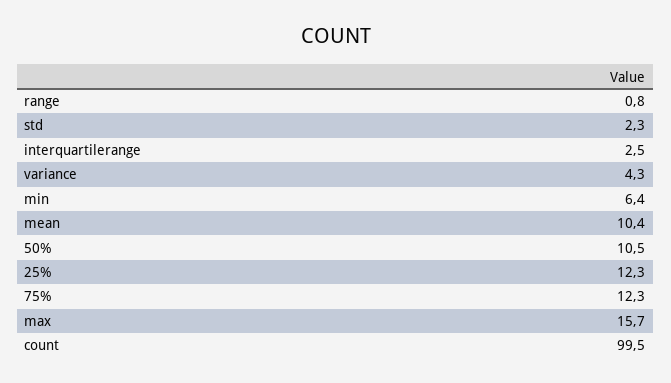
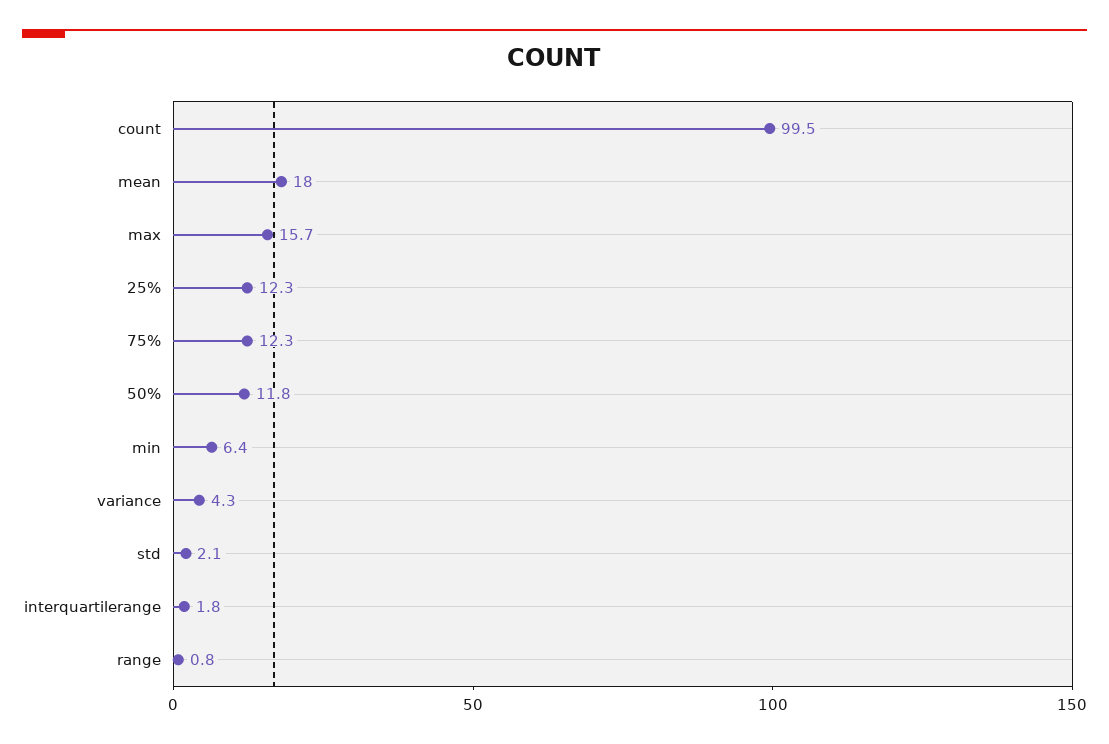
std: 2.3 -> 2.1
interquartilerange: 2.5 -> 1.8
mean: 10.4 -> 18
50%: 10.5 -> 11.8

